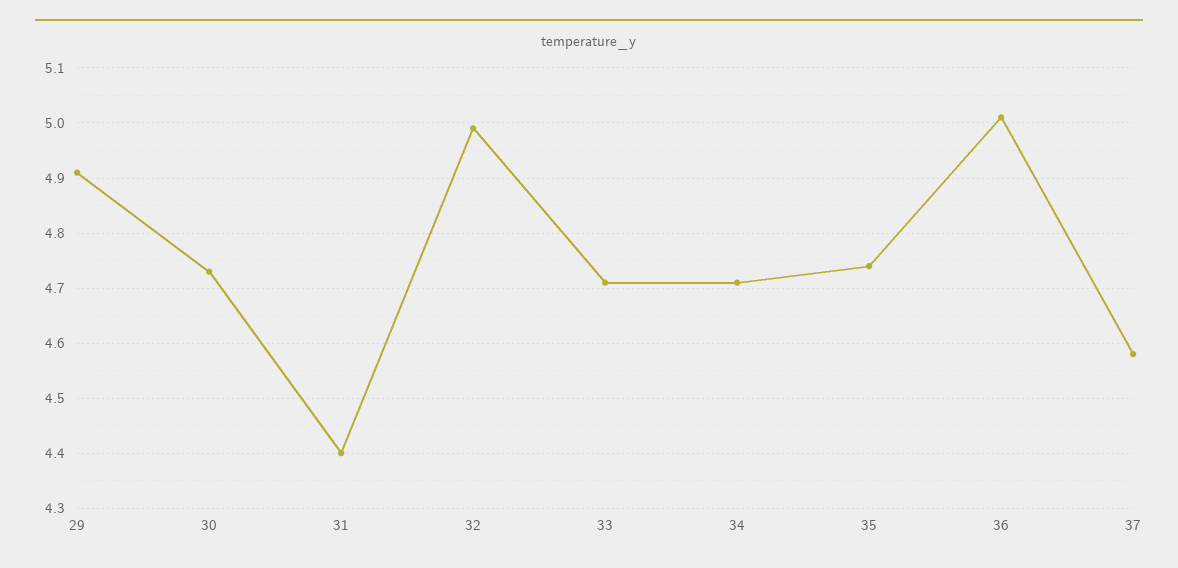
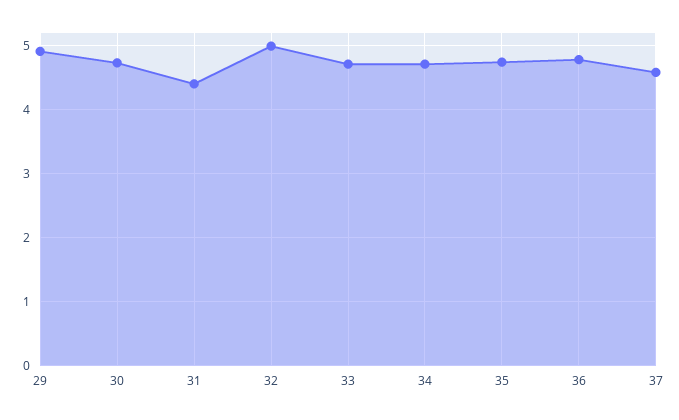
36: 5 -> 4.8

